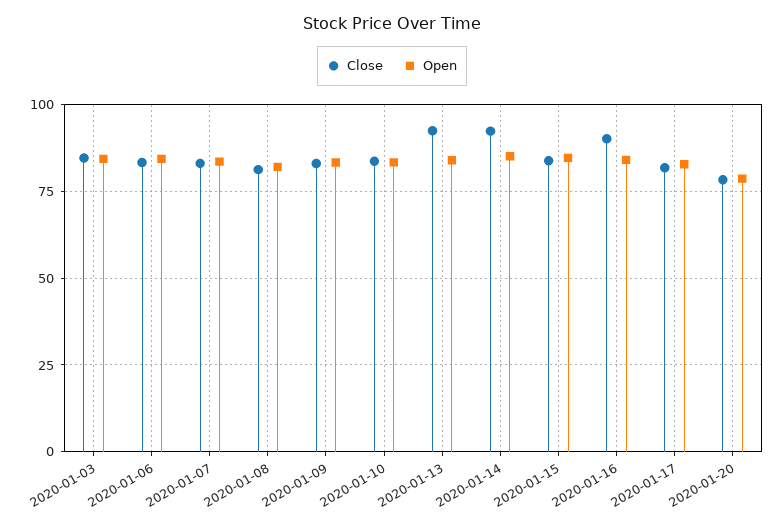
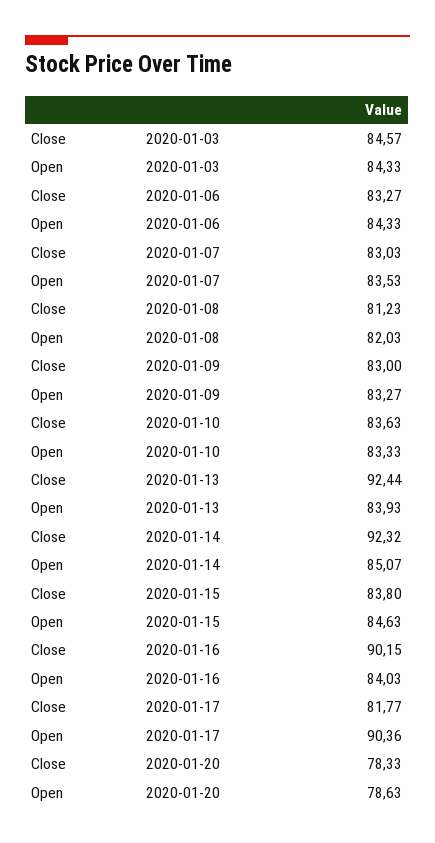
Open, 2020-01-17: 82.5 -> 90.36

